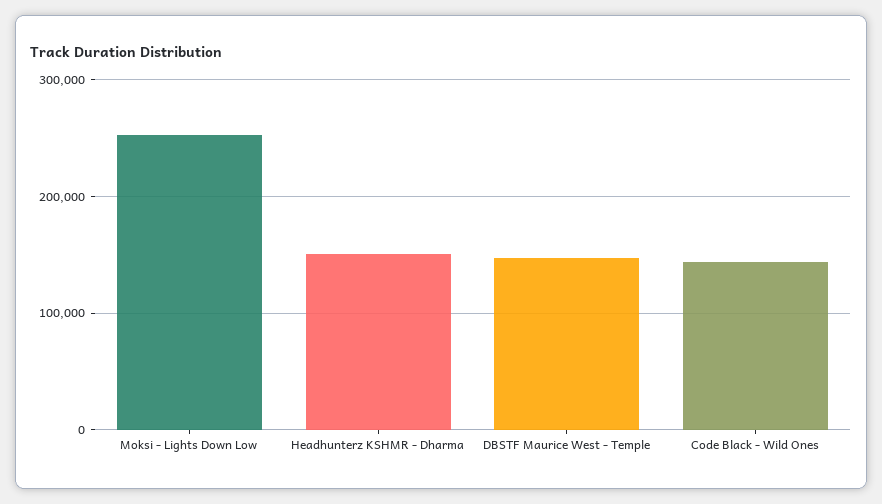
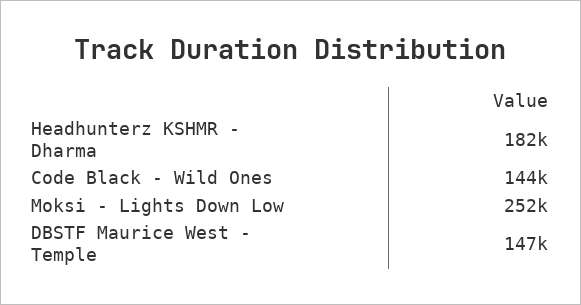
Headhunterz KSHMR - Dharma: 150000 -> 182000

